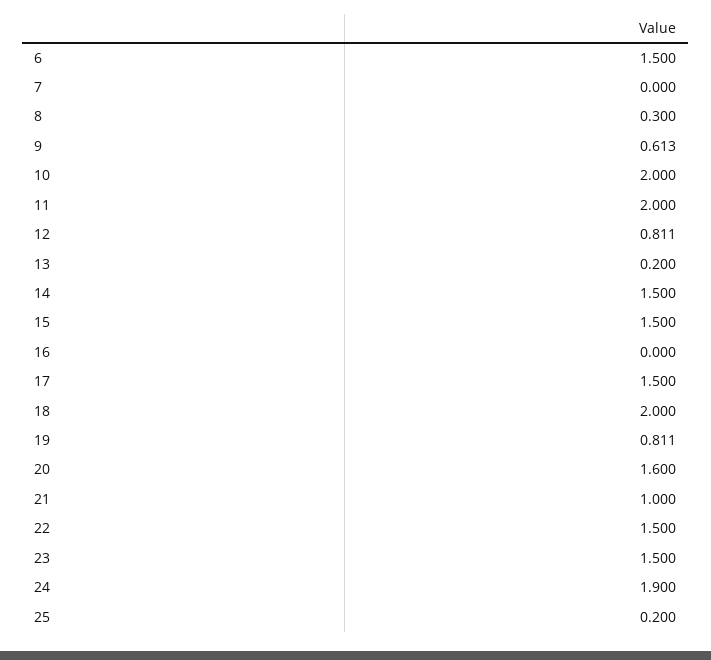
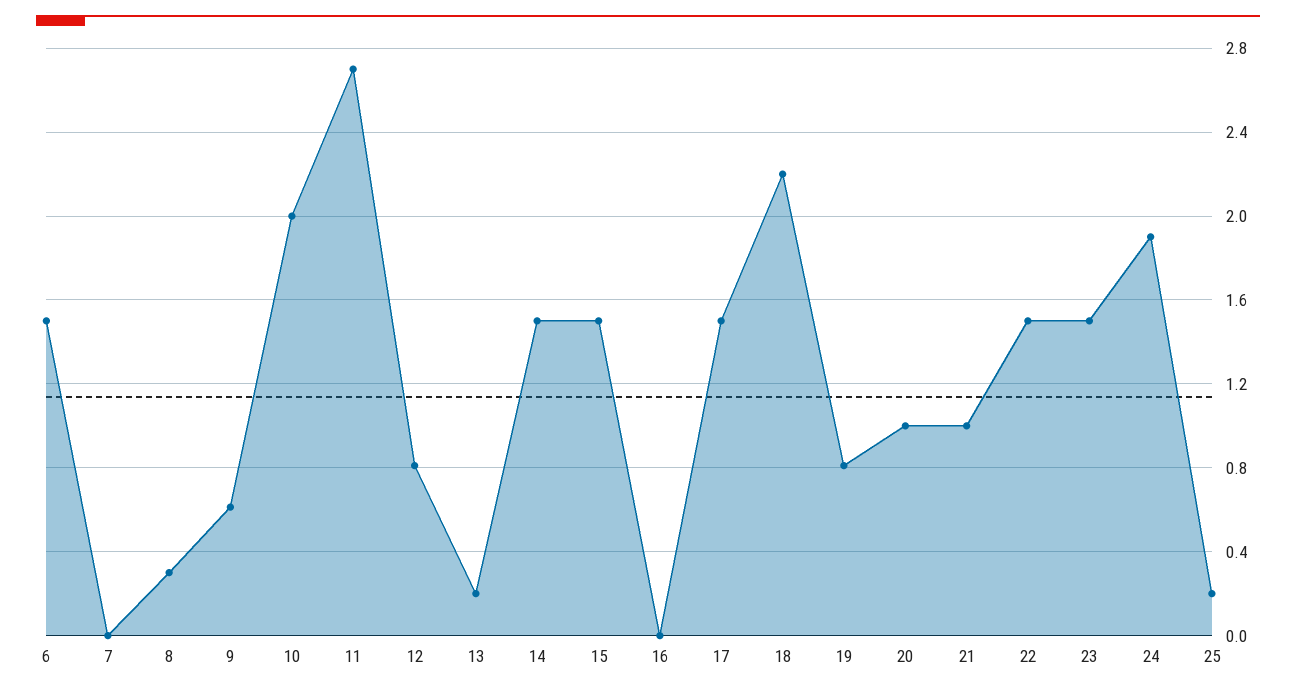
11: 2 -> 2.7
18: 2 -> 2.2
20: 1.6 -> 1

